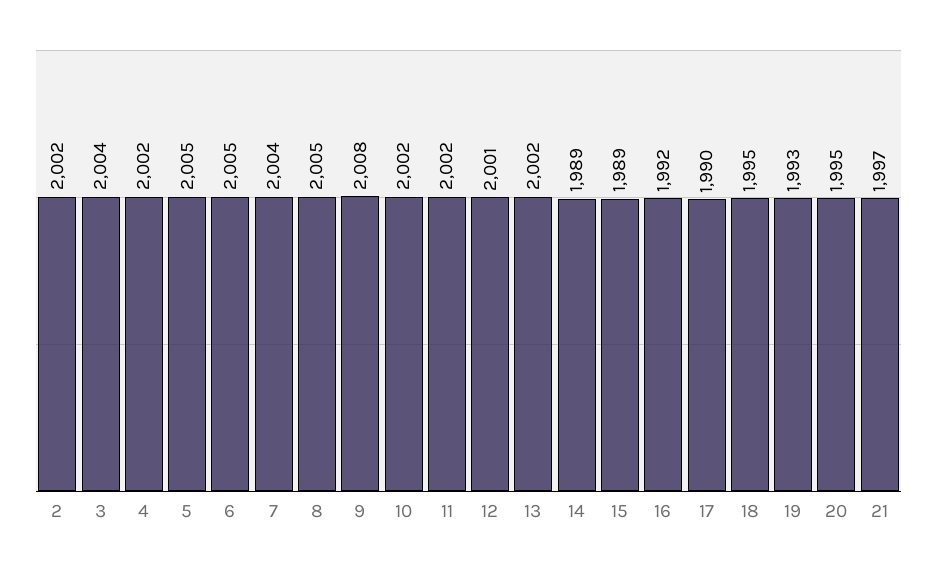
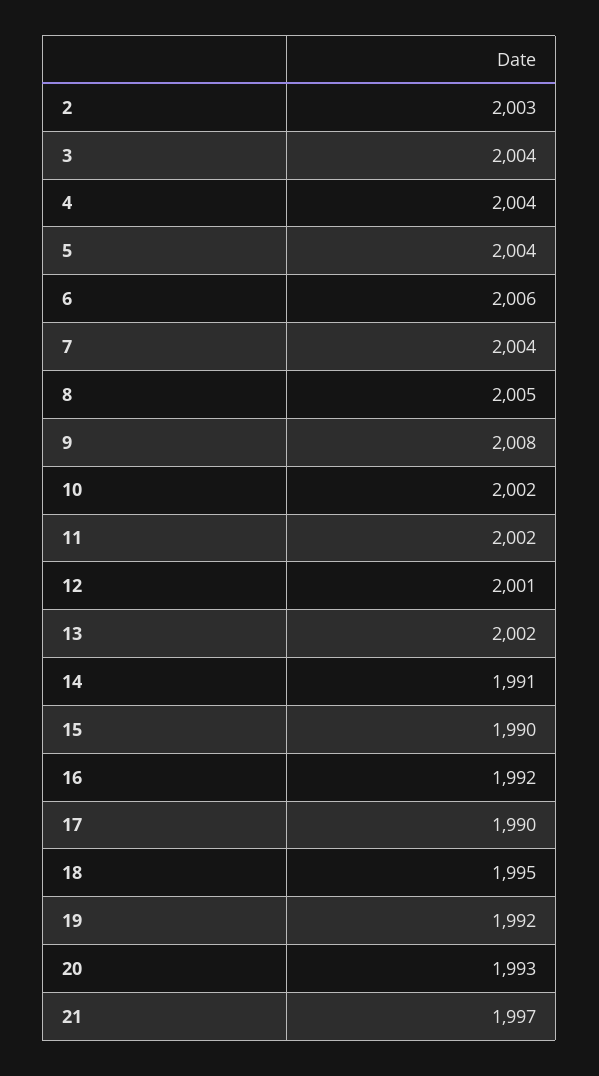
2: 2002 -> 2003
4: 2002 -> 2004
5: 2005 -> 2004
6: 2005 -> 2006
14: 1989 -> 1991
15: 1989 -> 1990
19: 1993 -> 1992
20: 1995 -> 1993

